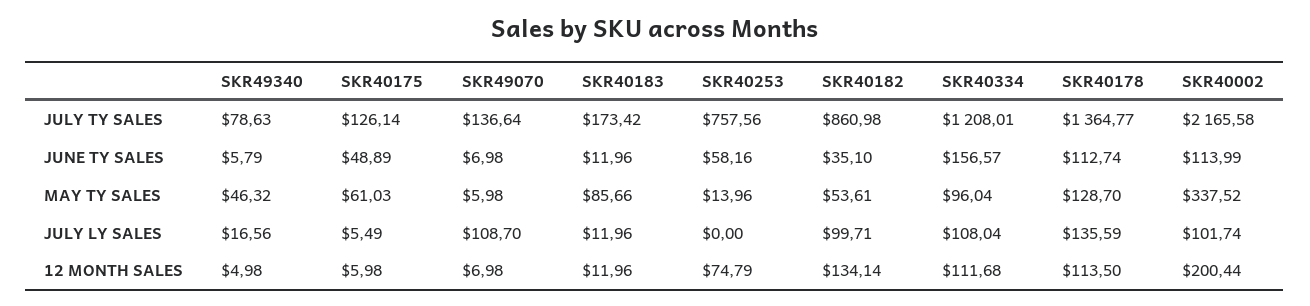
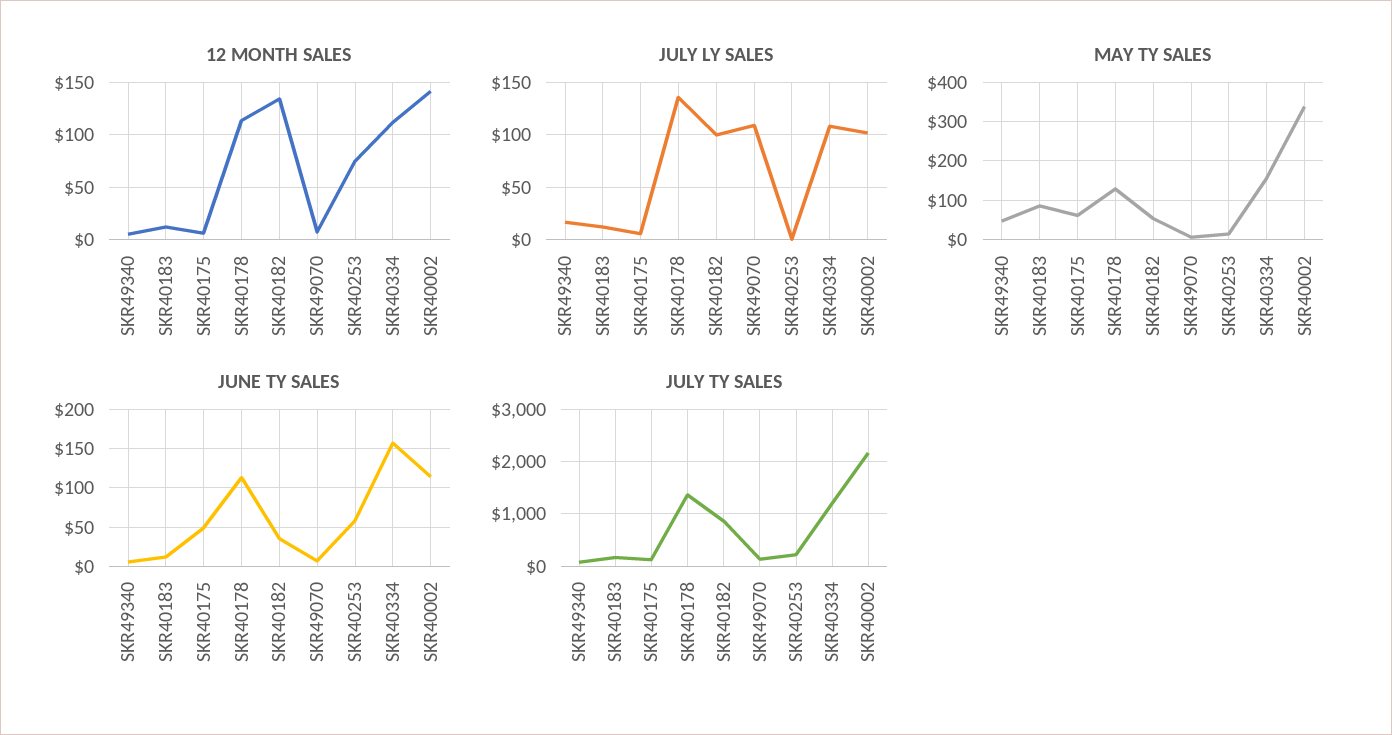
JULY TY SALES, SKR40253: 757.56 -> 200
MAY TY SALES, SKR40334: 96.04 -> 160
12 MONTH SALES, SKR40002: 200.44 -> 140

